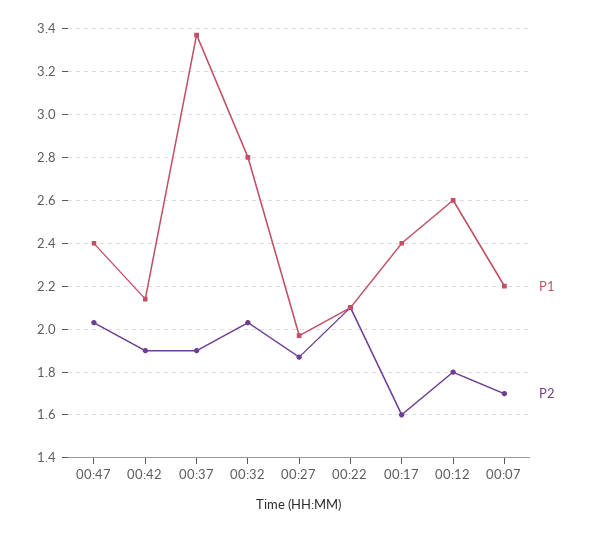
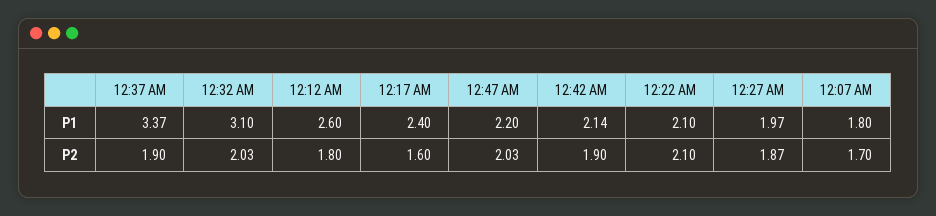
P1, 00:47: 2.4 -> 2.2
P1, 00:32: 2.8 -> 3.1
P1, 00:07: 2.2 -> 1.8

